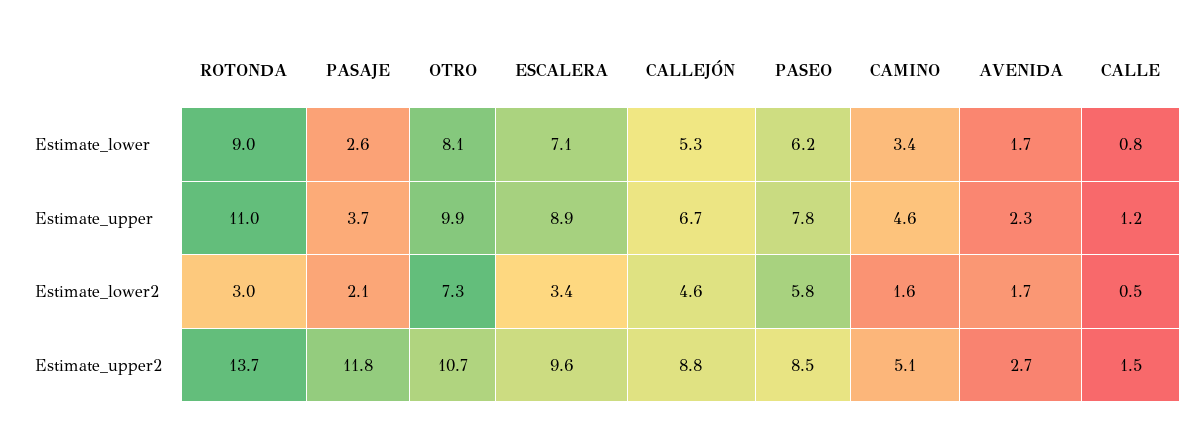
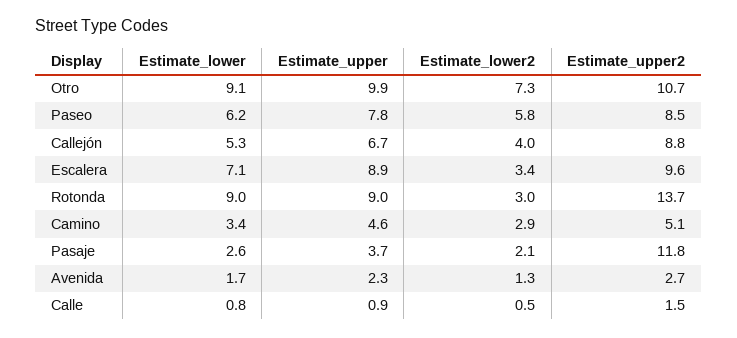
OTRO, Estimate_lower: 8.1 -> 9.1
ROTONDA, Estimate_upper: 11 -> 9
CALLE, Estimate_upper: 1.2 -> 0.9
CALLEJÓN, Estimate_lower2: 4.6 -> 4
CAMINO, Estimate_lower2: 1.6 -> 2.9
AVENIDA, Estimate_lower2: 1.7 -> 1.3

